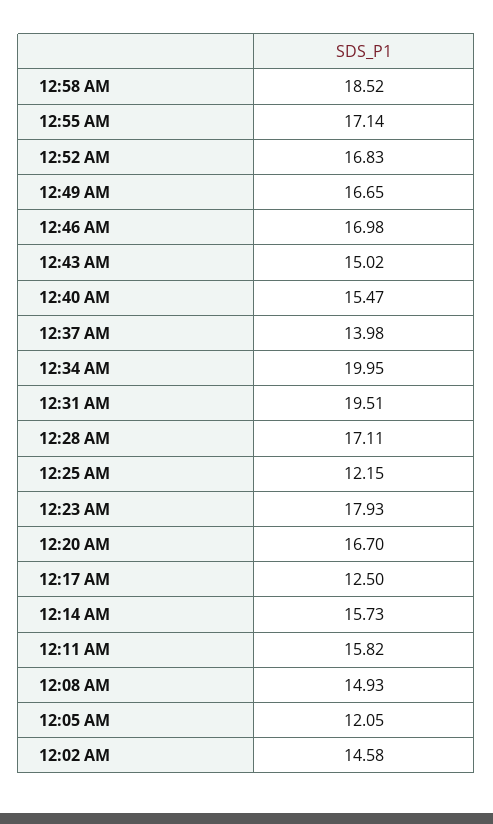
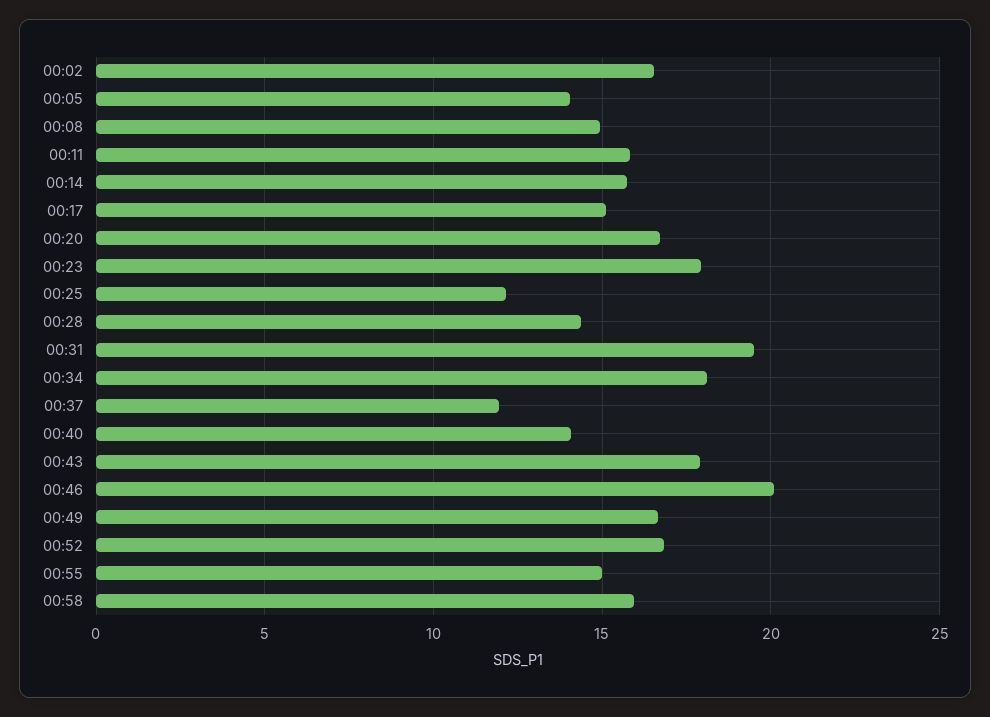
12:58 AM: 18.52 -> 16
12:55 AM: 17.14 -> 15
12:46 AM: 16.98 -> 20
12:43 AM: 15.02 -> 18
12:40 AM: 15.47 -> 14
12:37 AM: 13.98 -> 12
12:34 AM: 19.95 -> 18
12:28 AM: 17.11 -> 14.5
12:17 AM: 12.5 -> 15
12:05 AM: 12.05 -> 14
12:02 AM: 14.58 -> 16.5

